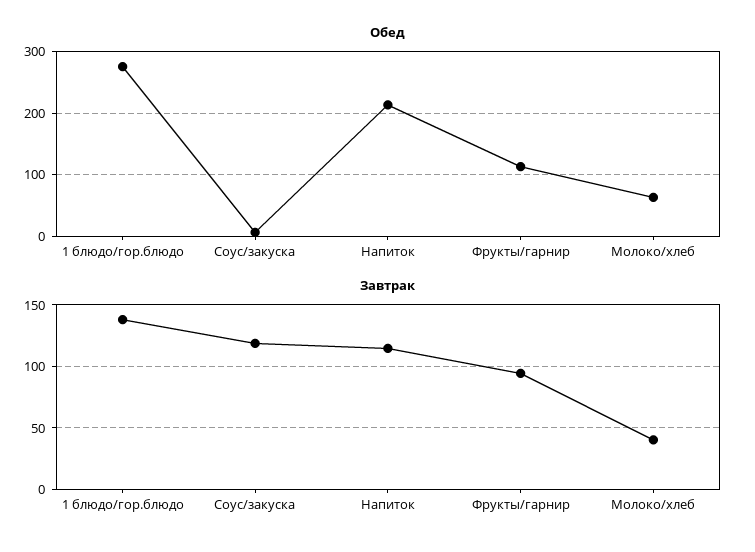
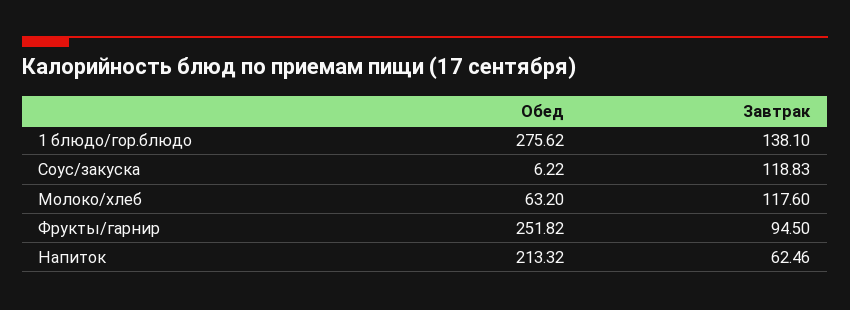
Обед, Фрукты/гарнир: 110 -> 251.82
Завтрак, Напиток: 115 -> 62.46
Завтрак, Молоко/хлеб: 40 -> 117.6

